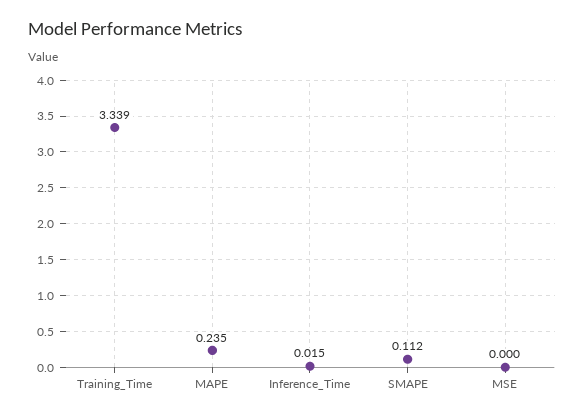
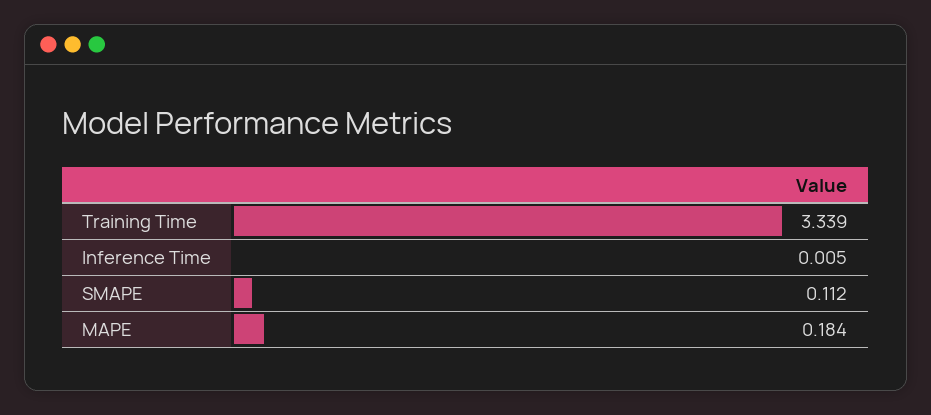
MAPE: 0.235 -> 0.184
Inference_Time: 0.015 -> 0.005
MSE: 0 -> none

